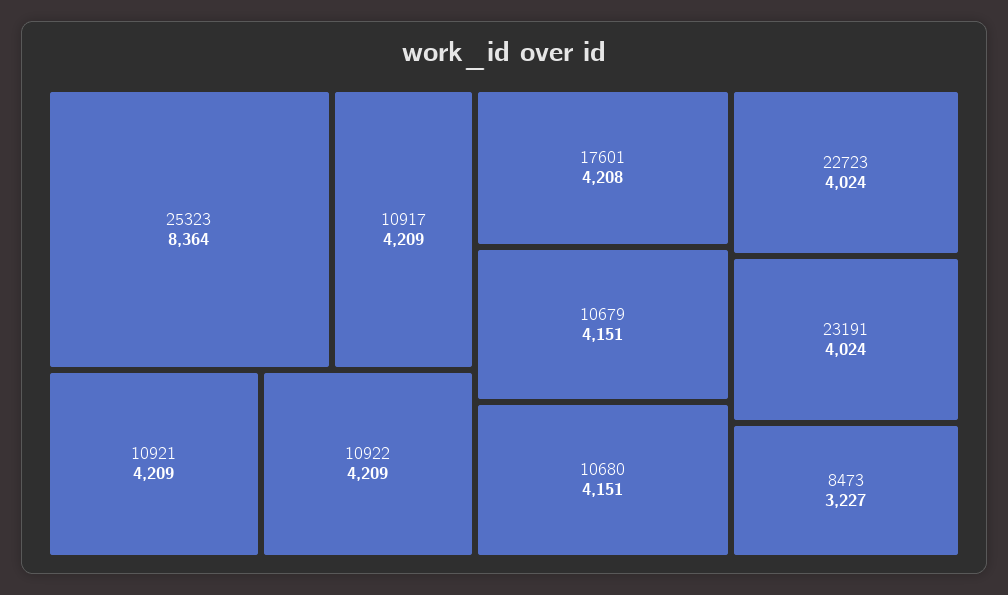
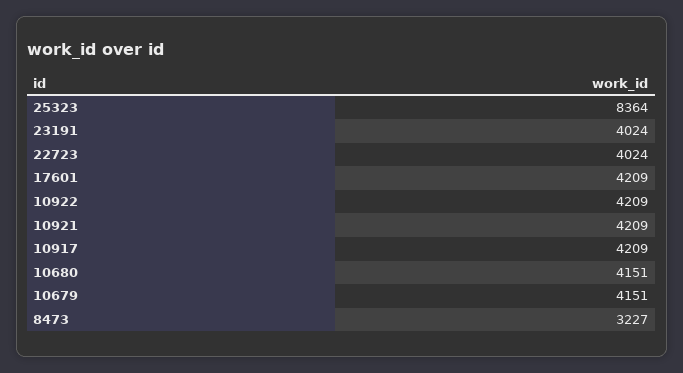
17601: 4208 -> 4209

